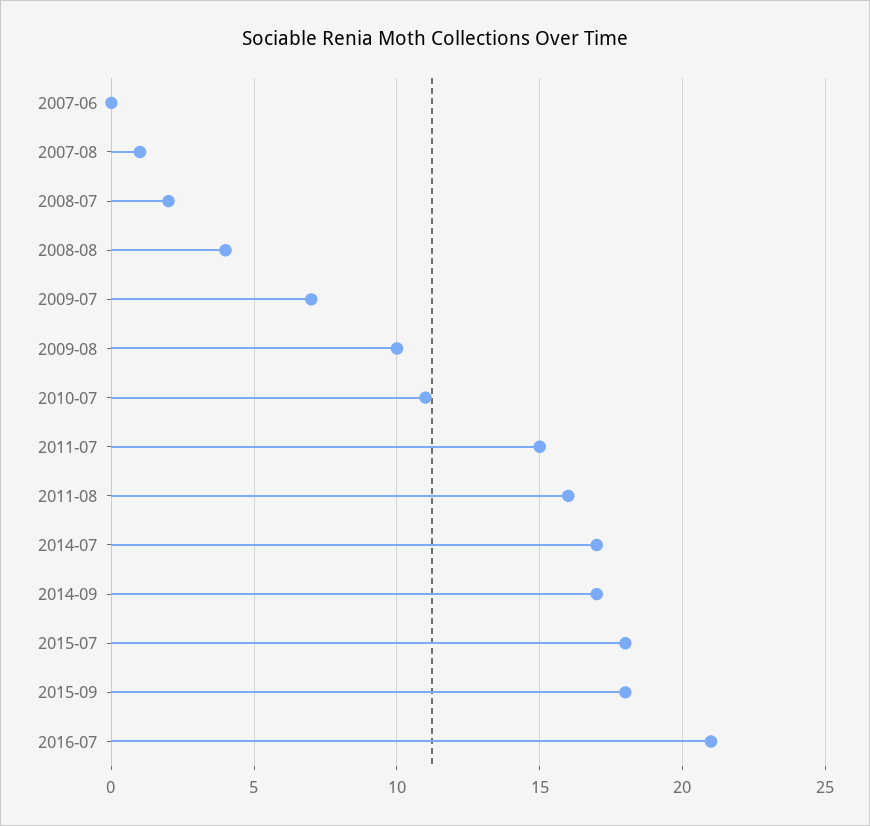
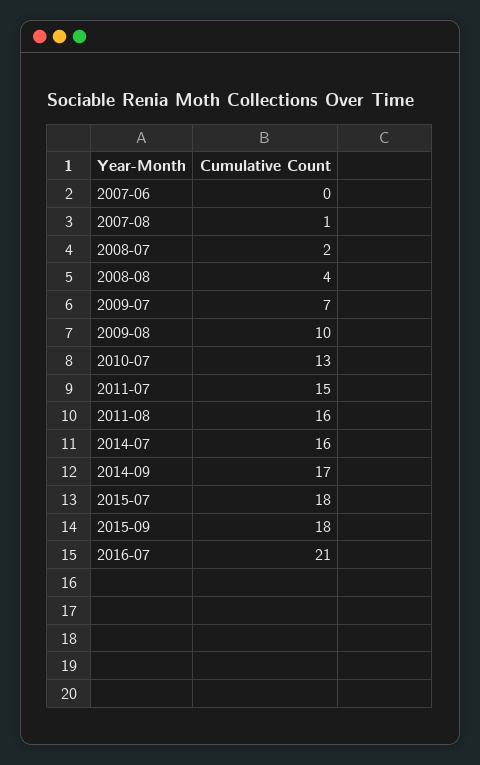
2010-07: 11 -> 13
2014-07: 17 -> 16

